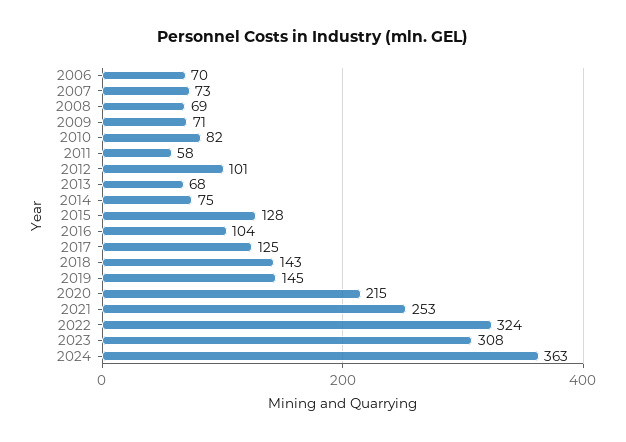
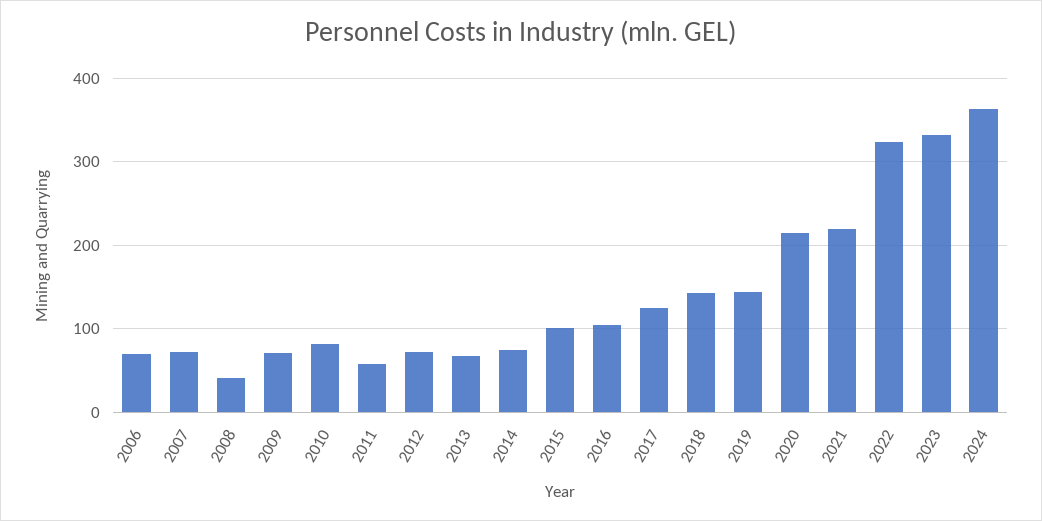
2008: 69 -> 40
2012: 101 -> 70
2015: 128 -> 100
2021: 253 -> 220
2023: 308 -> 330

